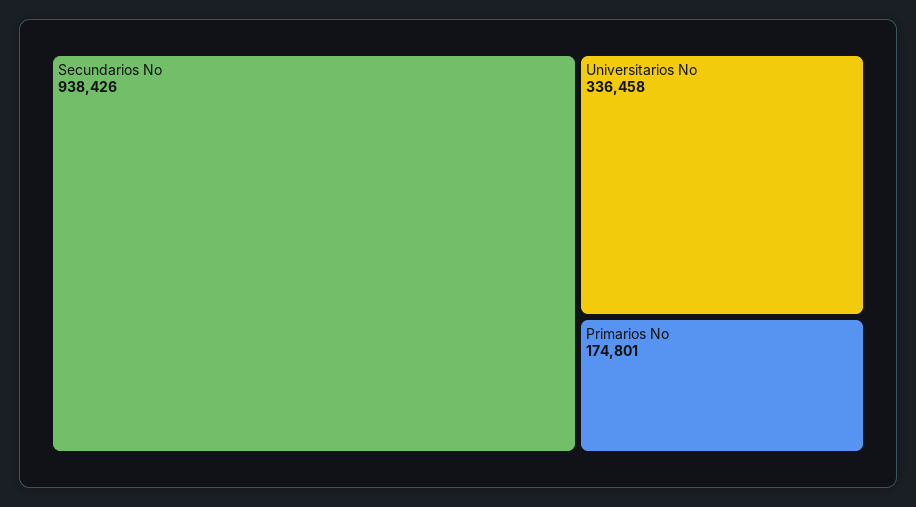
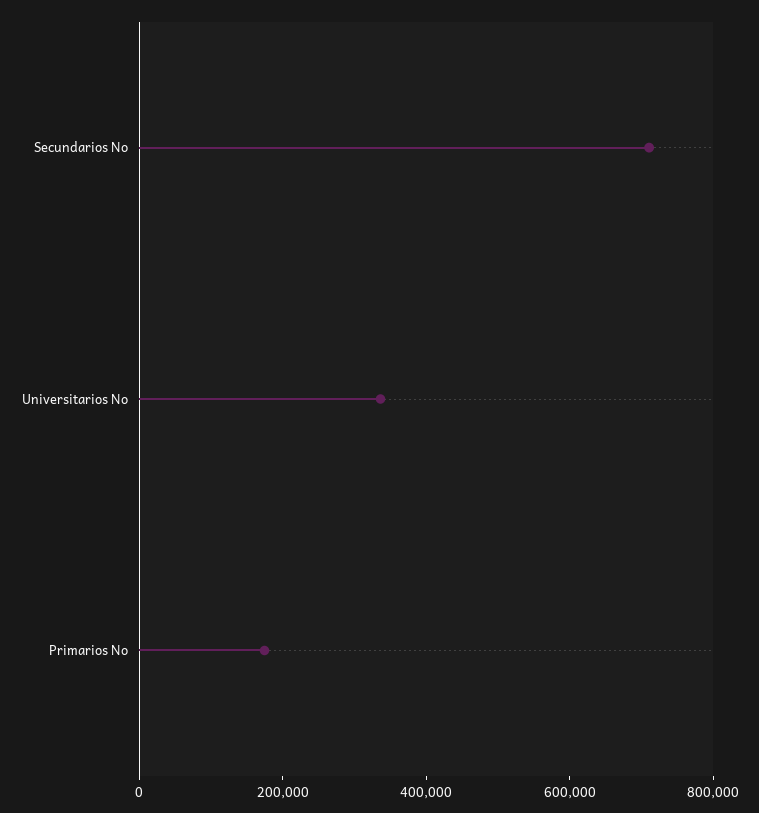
Secundarios No: 938426 -> 700000

